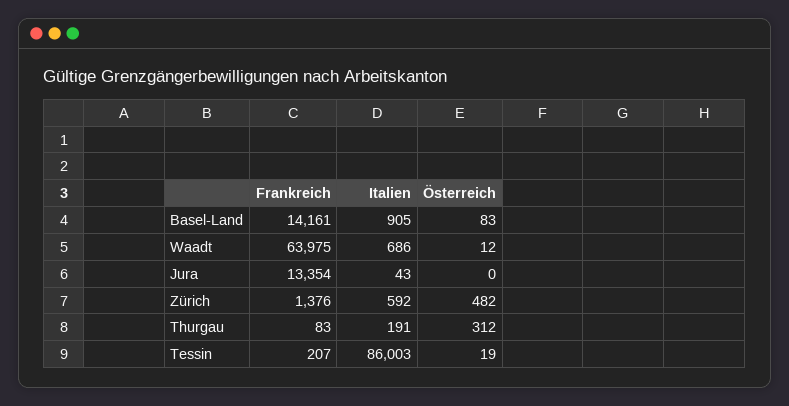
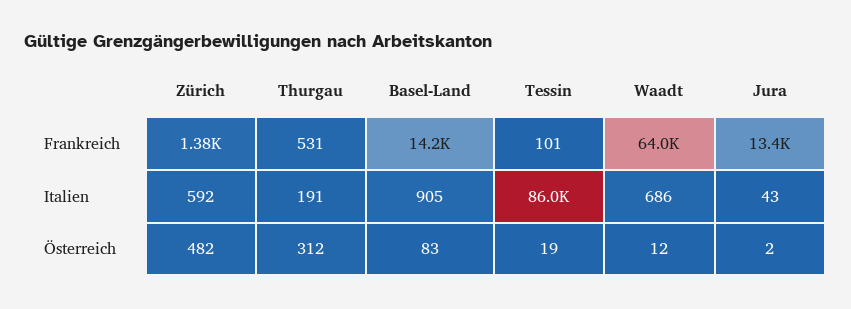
Österreich, Jura: 0 -> 2
Frankreich, Thurgau: 83 -> 531
Frankreich, Tessin: 207 -> 101

